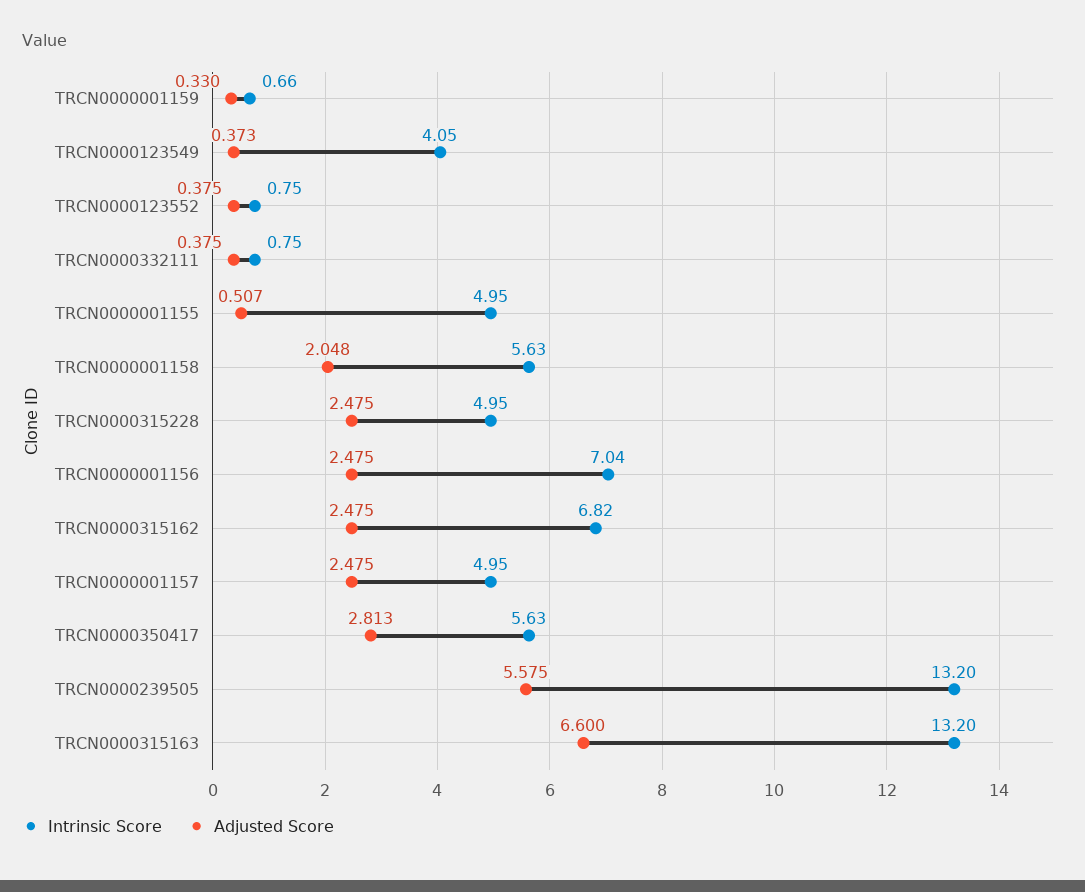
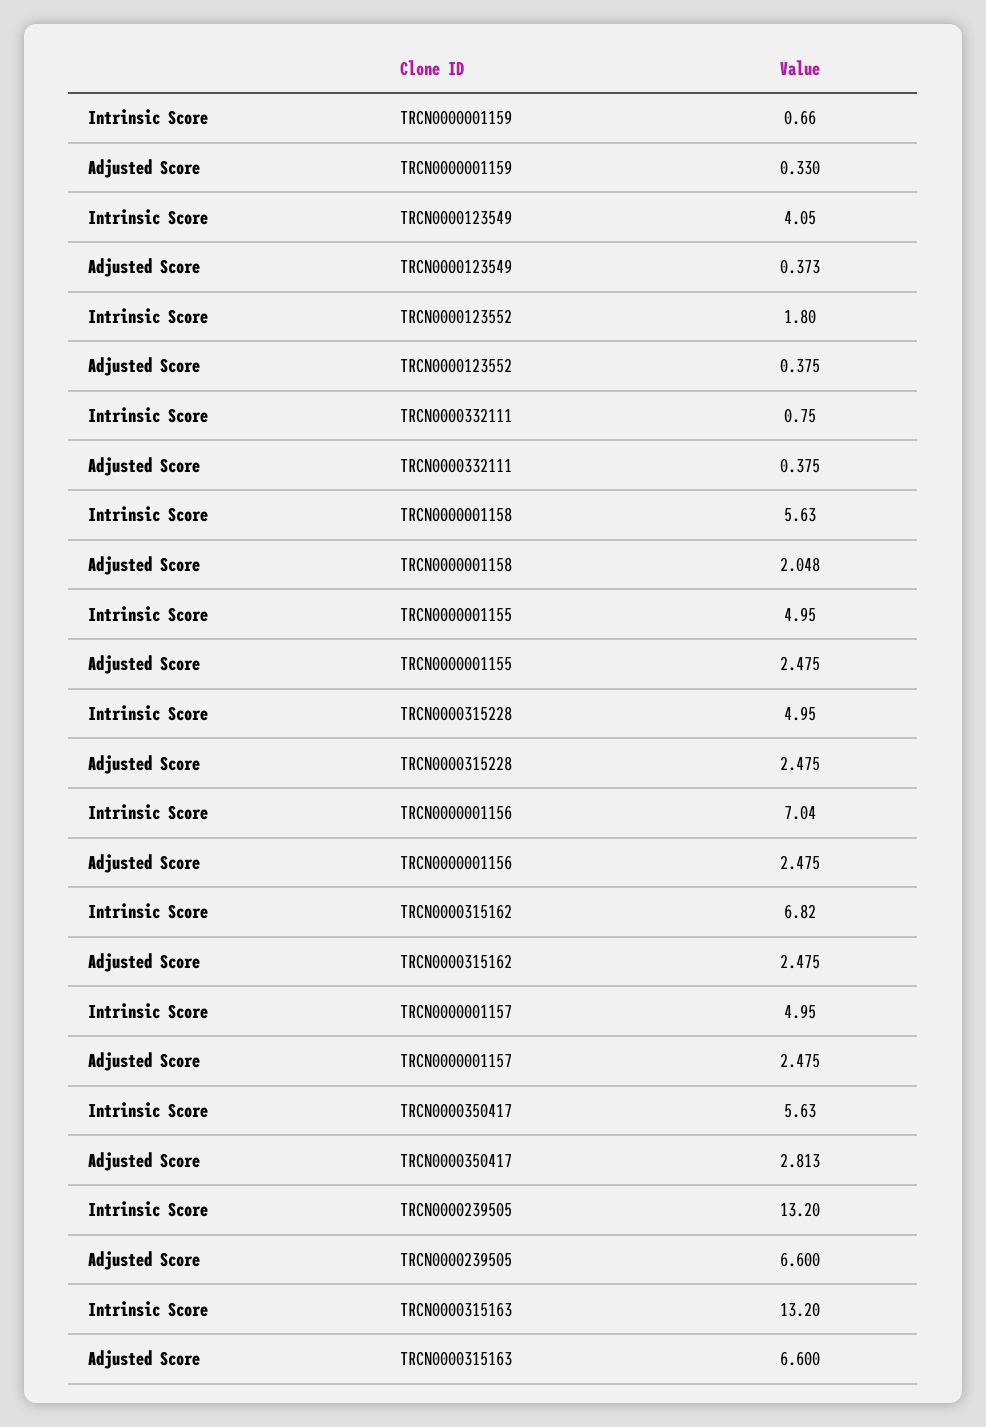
Intrinsic Score, TRCN0000123552: 0.75 -> 1.8
Adjusted Score, TRCN0000001155: 0.507 -> 2.475
Adjusted Score, TRCN0000239505: 5.575 -> 6.6

